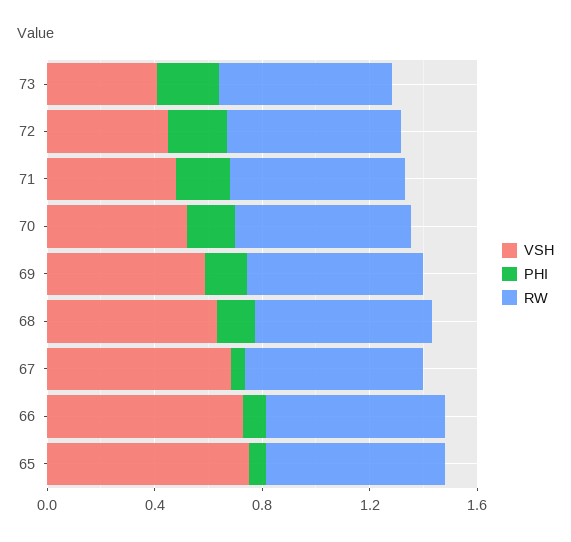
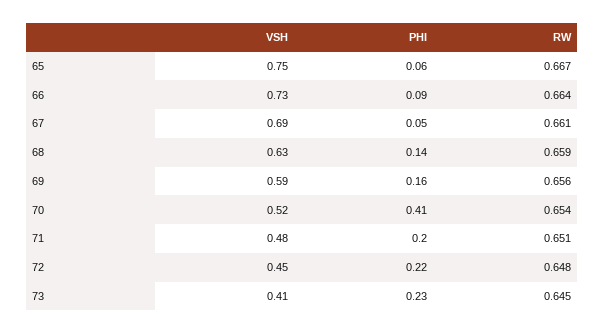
PHI, 70: 0.2 -> 0.41

